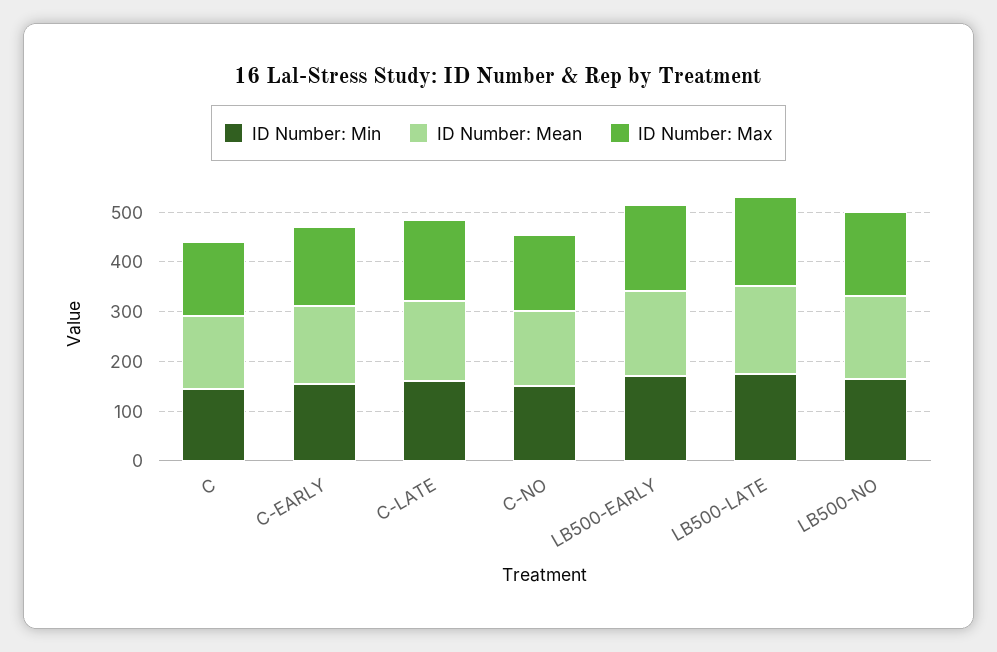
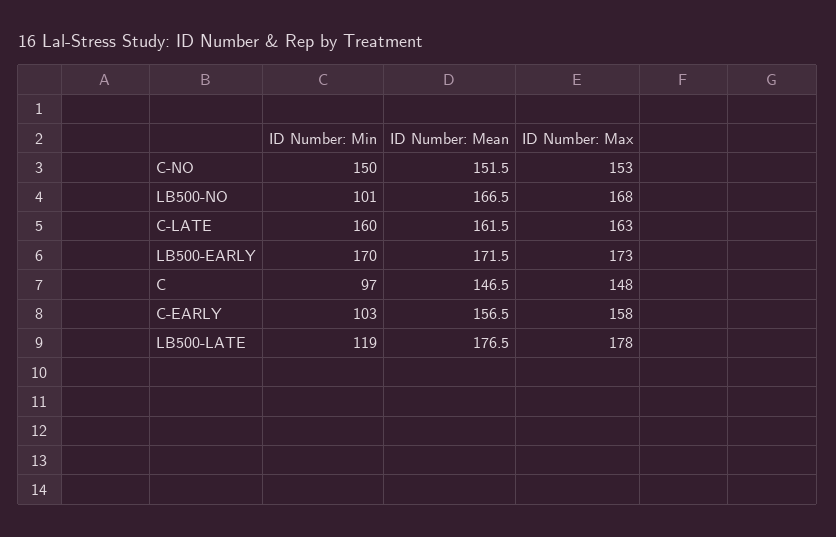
ID Number: Min, C: 140 -> 97
ID Number: Min, C-EARLY: 160 -> 103
ID Number: Min, LB500-LATE: 180 -> 119
ID Number: Min, LB500-NO: 160 -> 101

